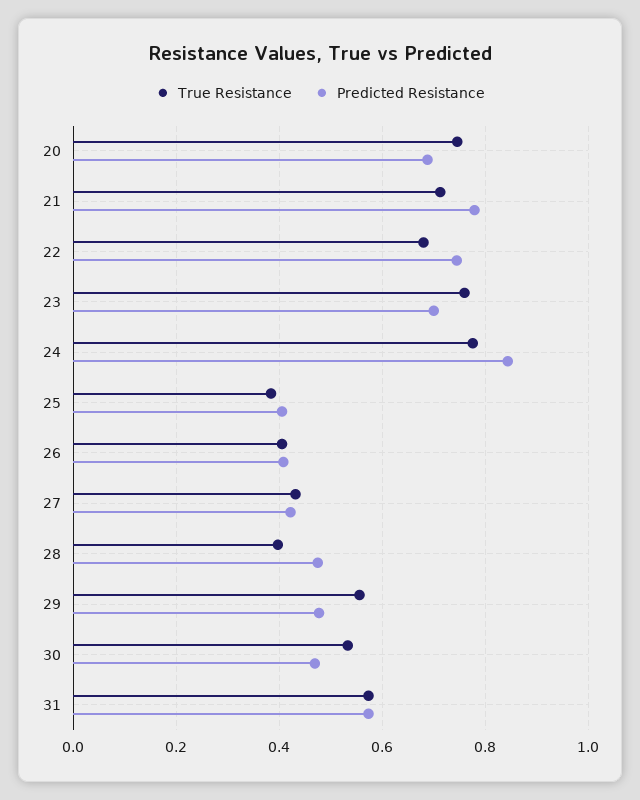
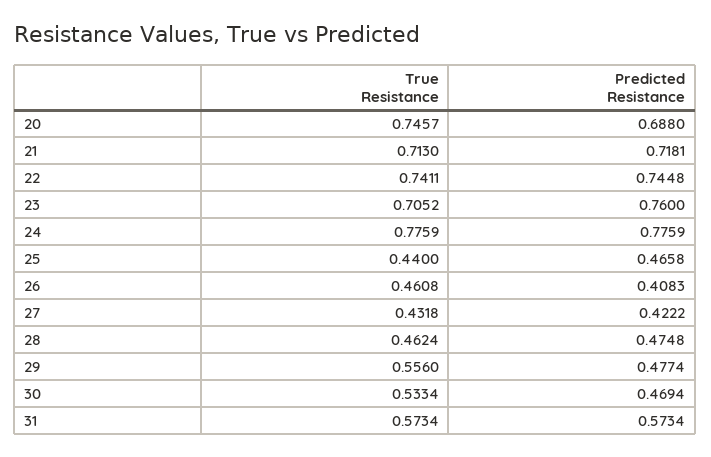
Predicted Resistance, 21: 0.78 -> 0.7181
True Resistance, 22: 0.68 -> 0.7411
True Resistance, 23: 0.76 -> 0.7052
Predicted Resistance, 23: 0.7 -> 0.76
Predicted Resistance, 24: 0.84 -> 0.7759
True Resistance, 25: 0.38 -> 0.44
Predicted Resistance, 25: 0.4 -> 0.4658
True Resistance, 26: 0.4 -> 0.4608
True Resistance, 28: 0.4 -> 0.4624

